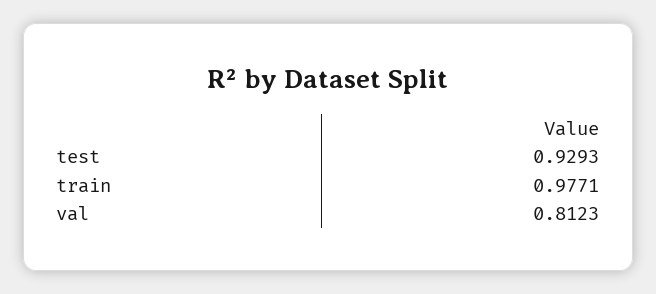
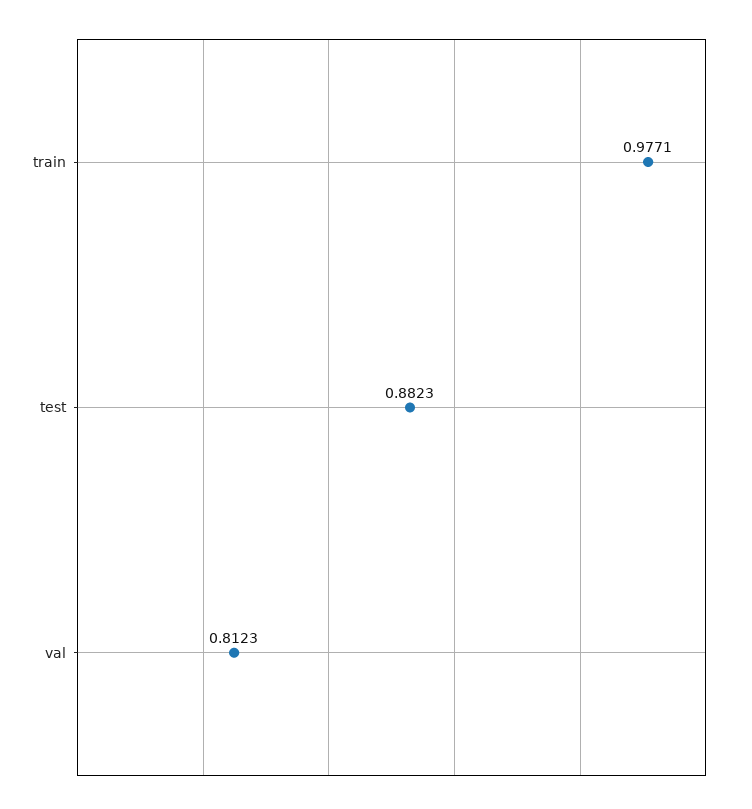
test: 0.9293 -> 0.8823

